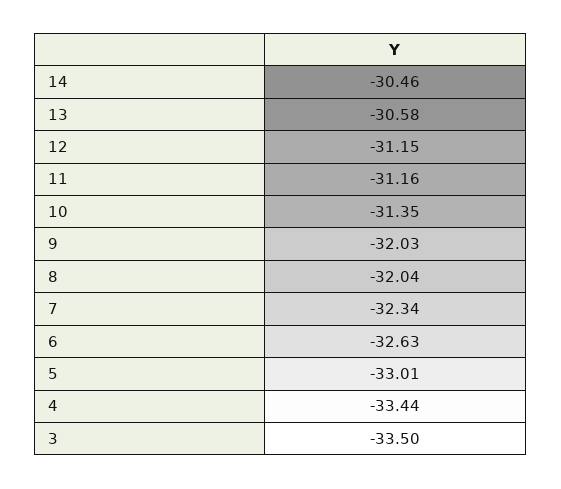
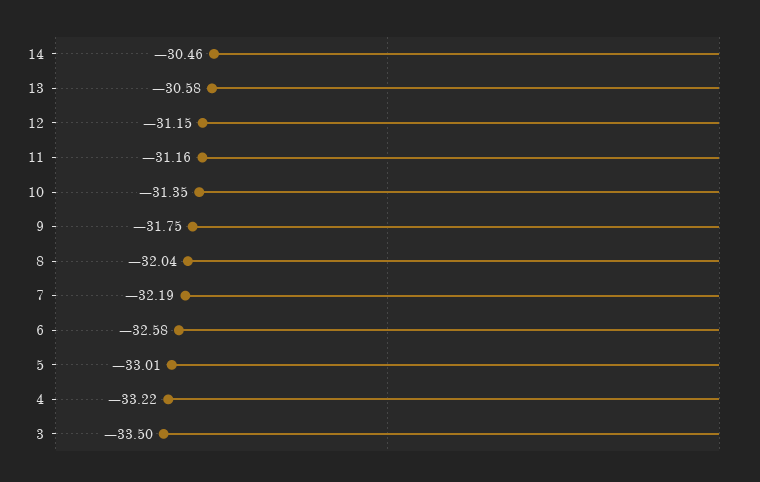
9: -32.03 -> -31.75
7: -32.34 -> -32.19
6: -32.63 -> -32.58
4: -33.44 -> -33.22

